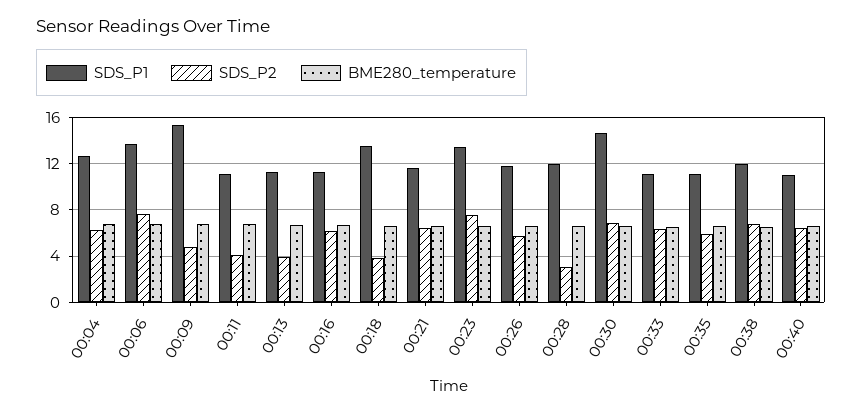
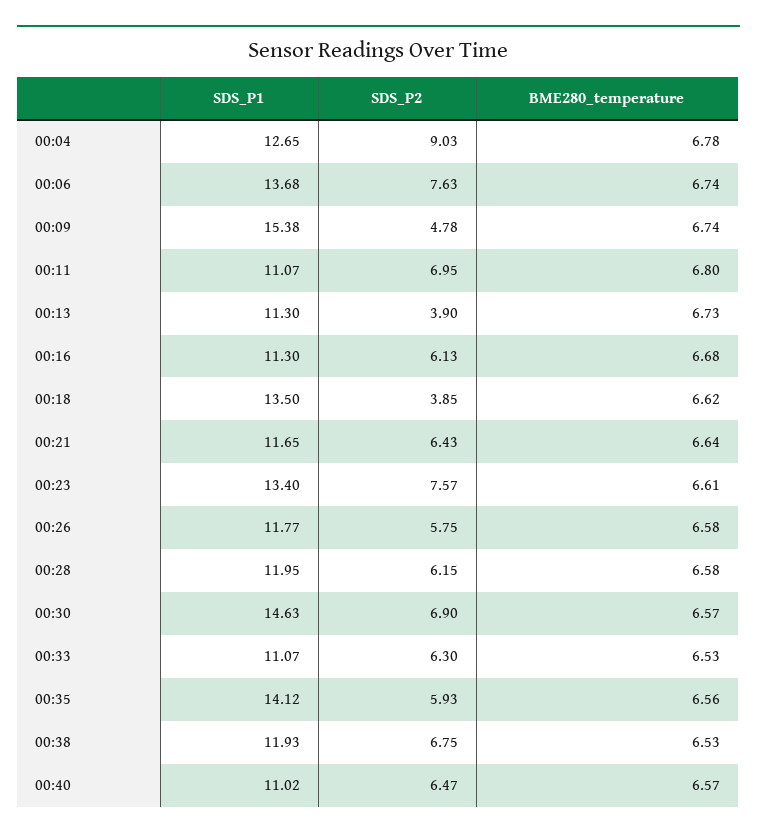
SDS_P2, 00:04: 6 -> 9.03
SDS_P2, 00:11: 4 -> 6.95
SDS_P2, 00:28: 3 -> 6.15
SDS_P1, 00:35: 11 -> 14.12

